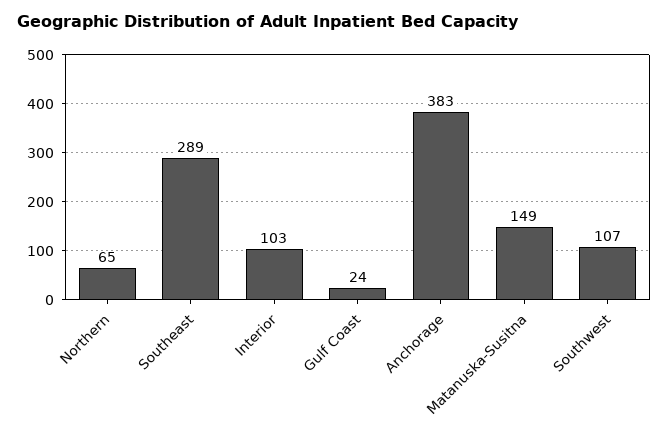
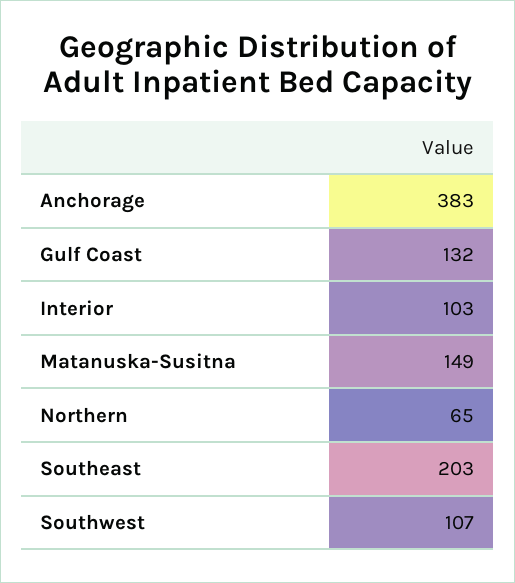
Southeast: 289 -> 203
Gulf Coast: 24 -> 132

